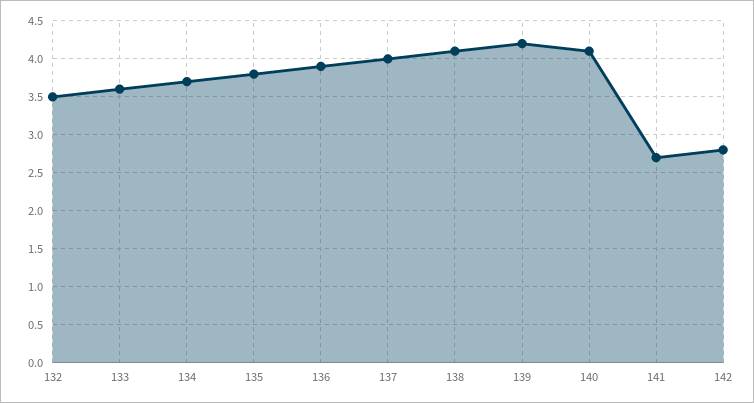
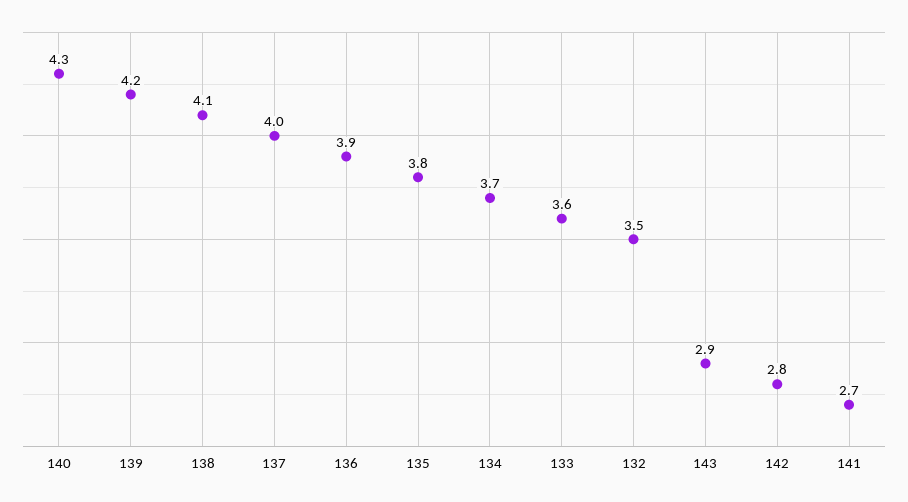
140: 4.1 -> 4.3
143: none -> 2.9

